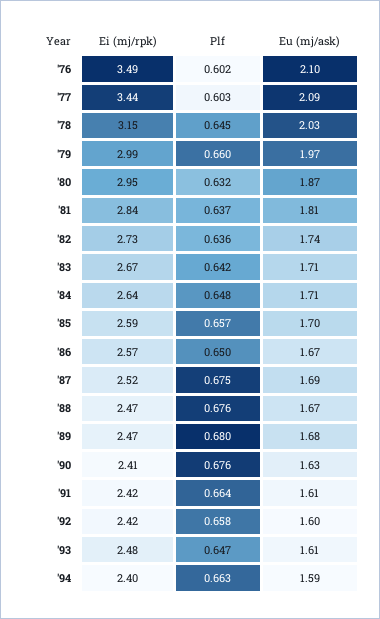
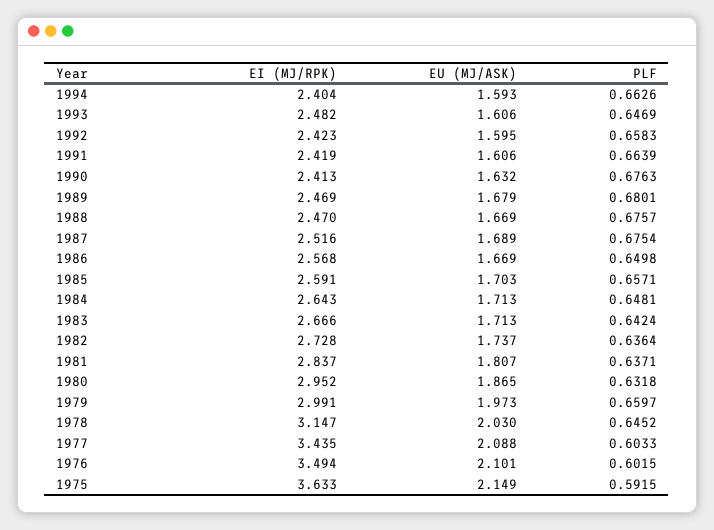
Ei (mj/rpk), 1975: none -> 3.633
Eu (mj/ask), 1975: none -> 2.149
Plf, 1975: none -> 0.5915

